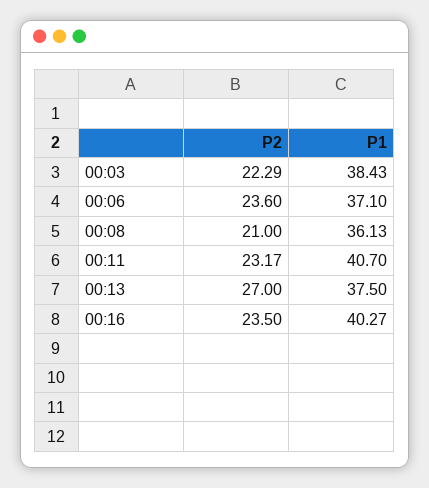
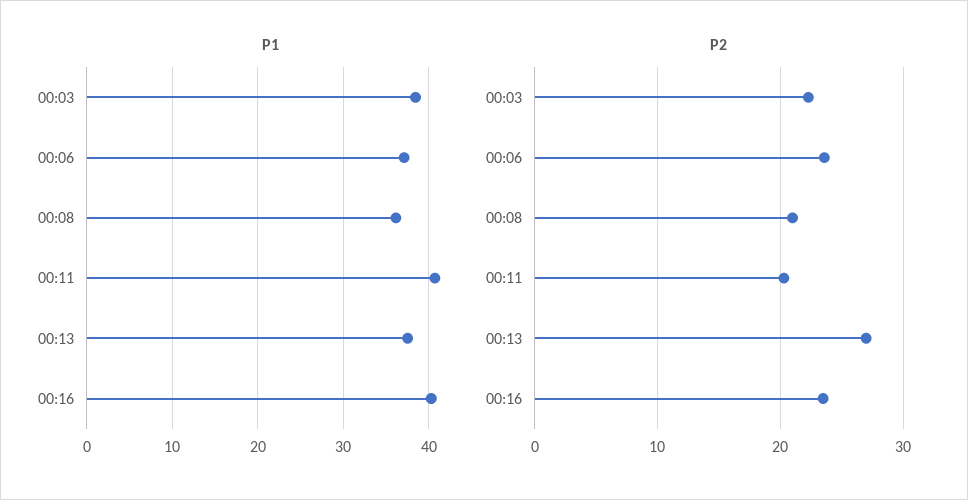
P2, 00:11: 23.17 -> 20

